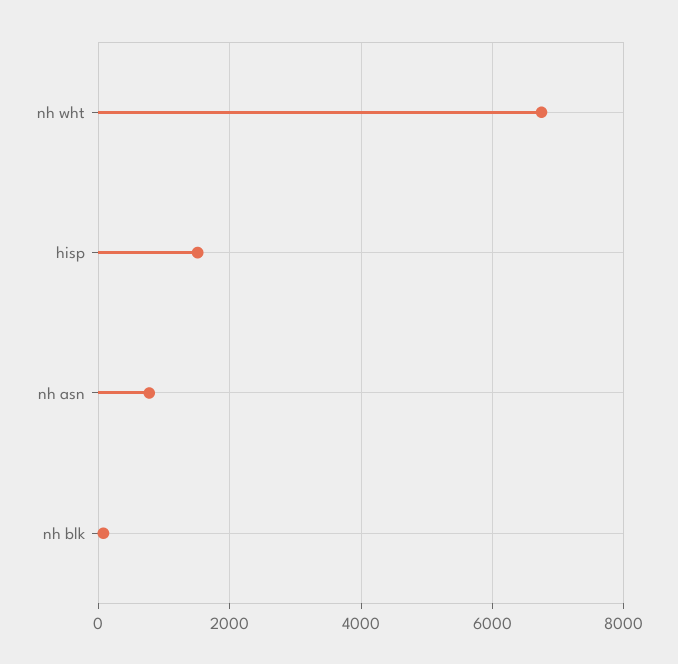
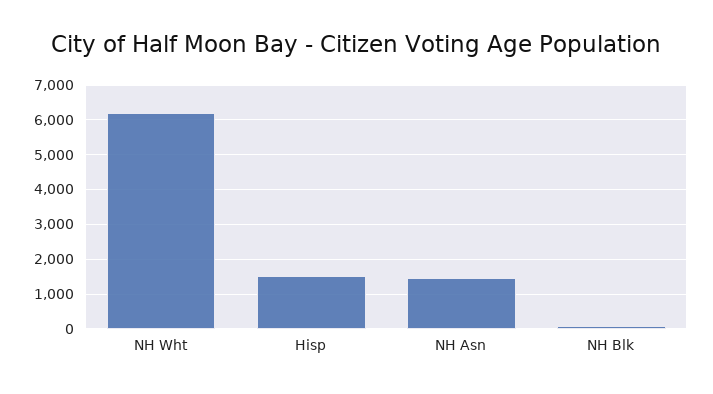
nh wht: 6800 -> 6200
nh asn: 800 -> 1400

